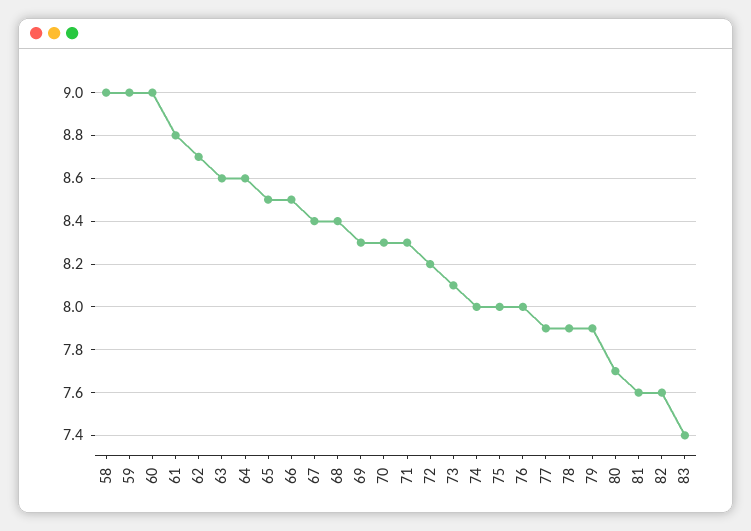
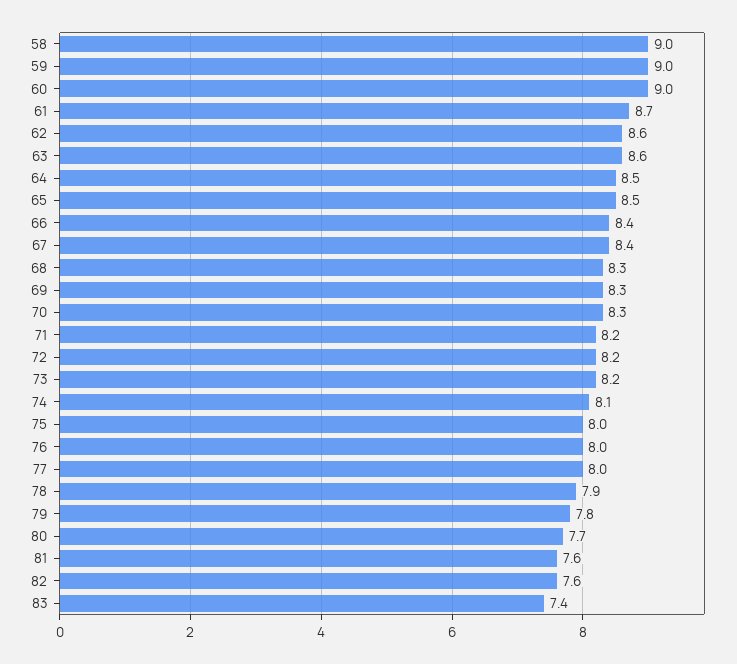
61: 8.8 -> 8.7
62: 8.7 -> 8.6
64: 8.6 -> 8.5
66: 8.5 -> 8.4
68: 8.4 -> 8.3
71: 8.3 -> 8.2
73: 8.1 -> 8.2
74: 8 -> 8.1
77: 7.9 -> 8
79: 7.9 -> 7.8

